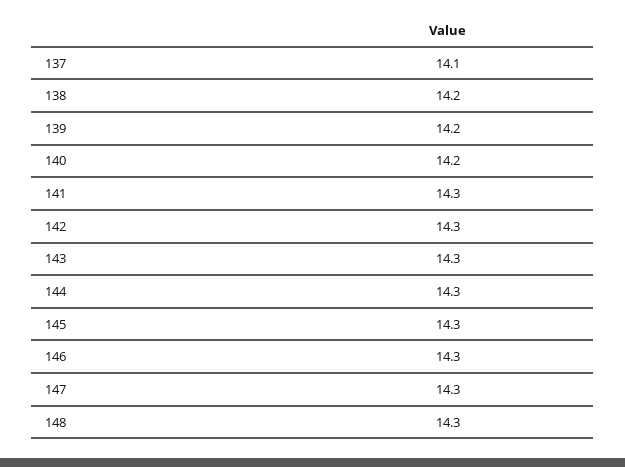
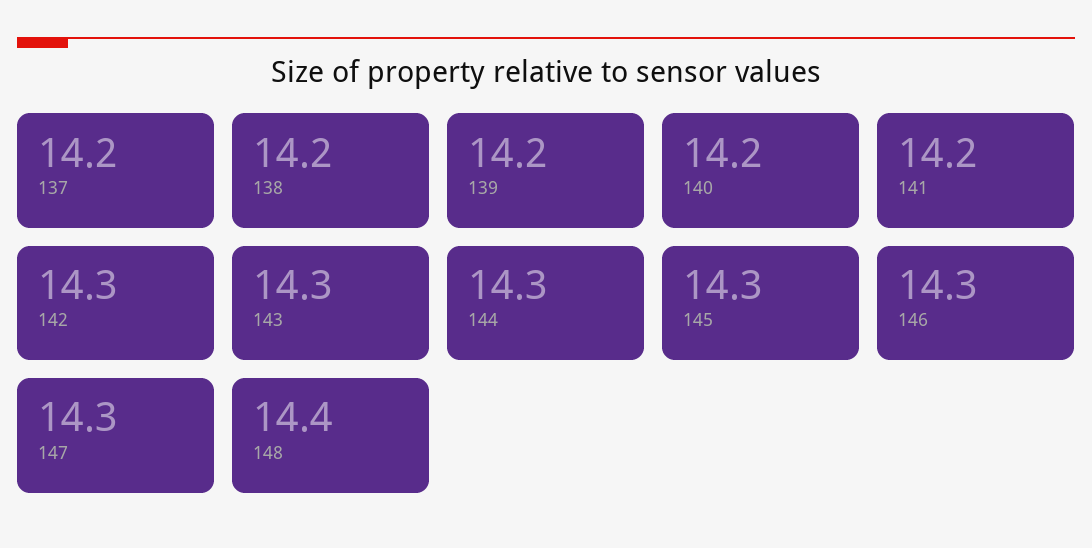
137: 14.1 -> 14.2
141: 14.3 -> 14.2
148: 14.3 -> 14.4

